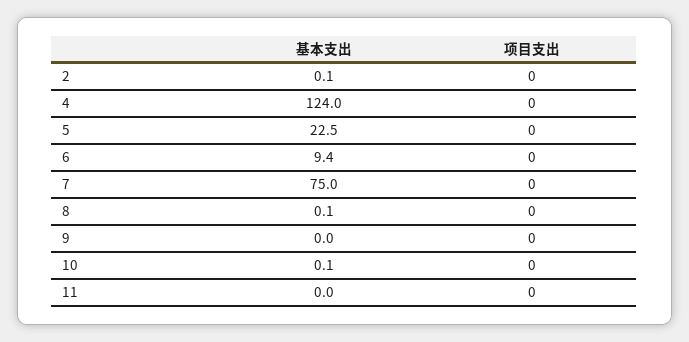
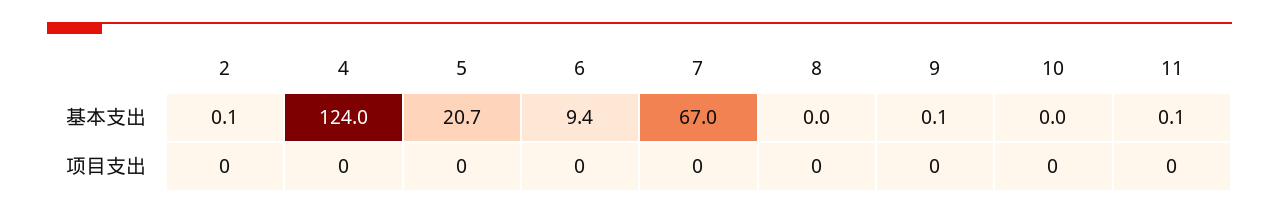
基本支出, 5: 22.5 -> 20.7
基本支出, 7: 75 -> 67
基本支出, 8: 0.1 -> 0
基本支出, 9: 0 -> 0.1
基本支出, 10: 0.1 -> 0
基本支出, 11: 0 -> 0.1

